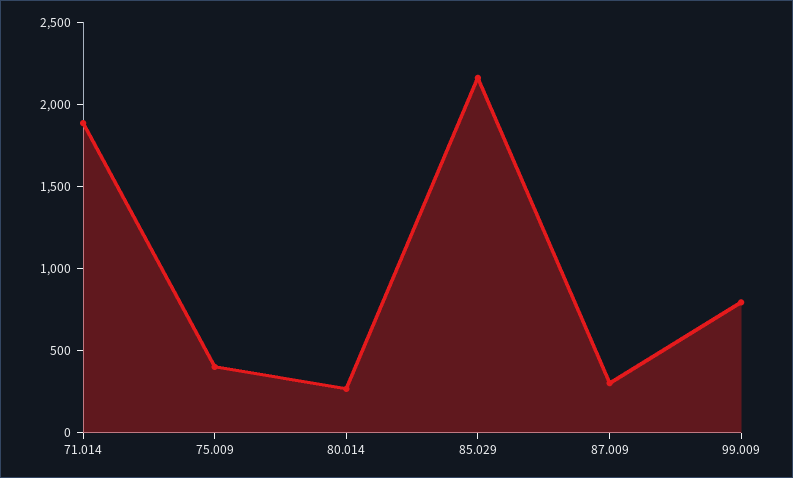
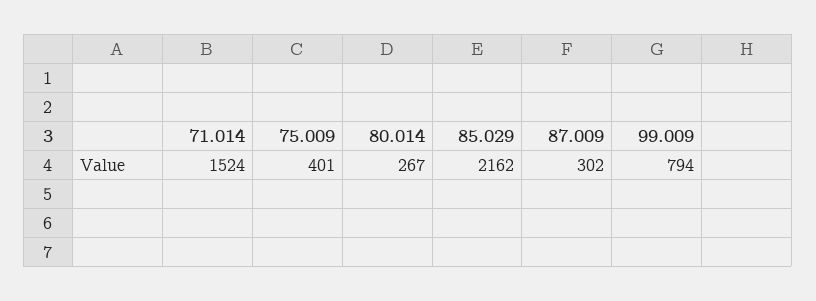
71.014: 1900 -> 1524

